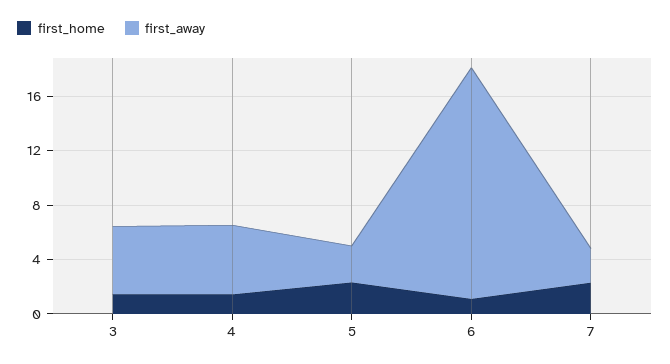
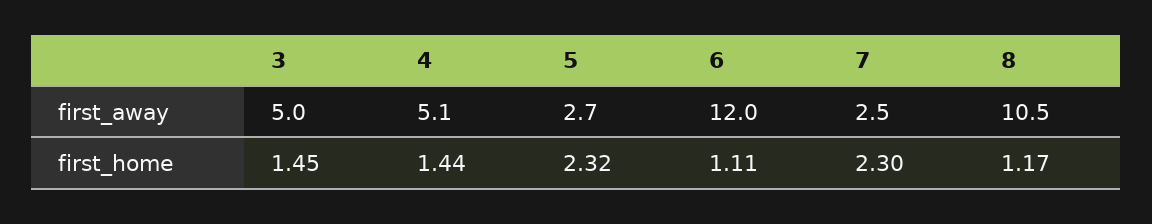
first_away, 6: 17 -> 12
first_away, 8: none -> 10.5
first_home, 8: none -> 1.17

